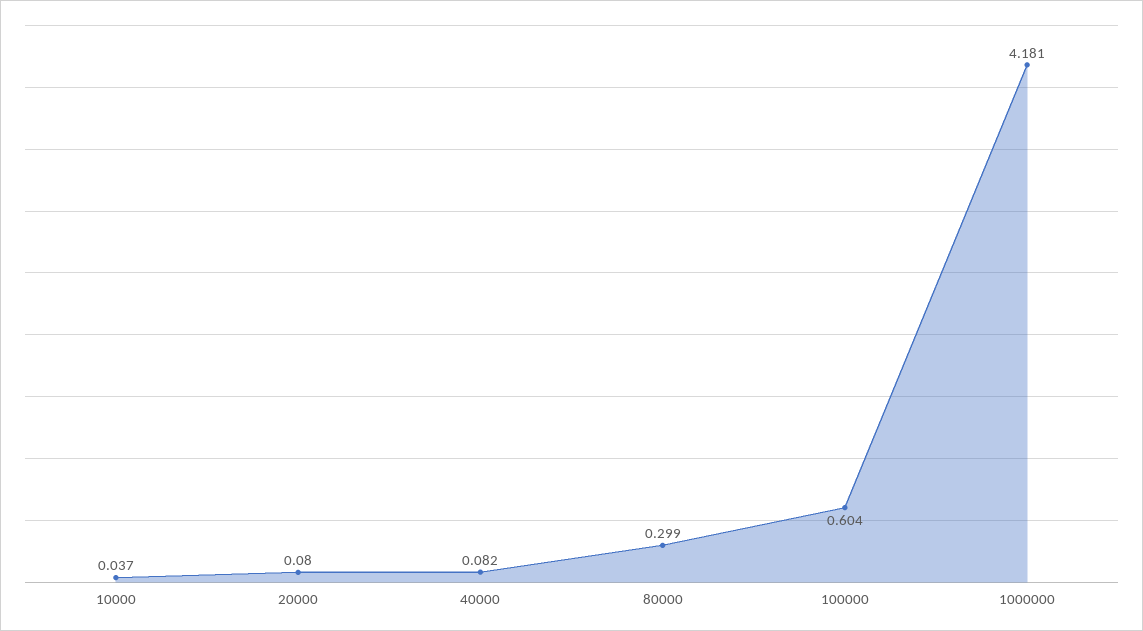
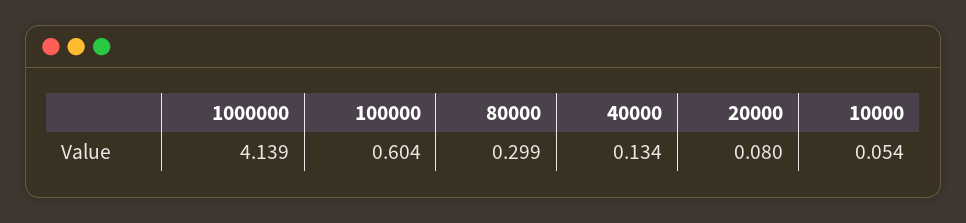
10000: 0.037 -> 0.054
40000: 0.082 -> 0.134
1000000: 4.181 -> 4.139

